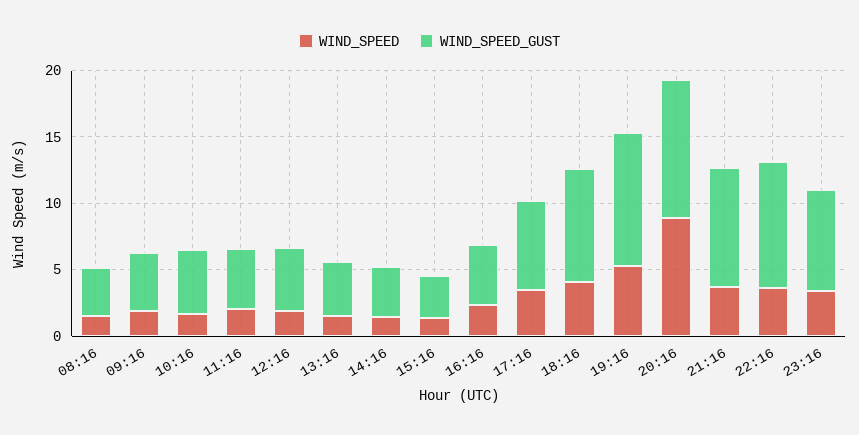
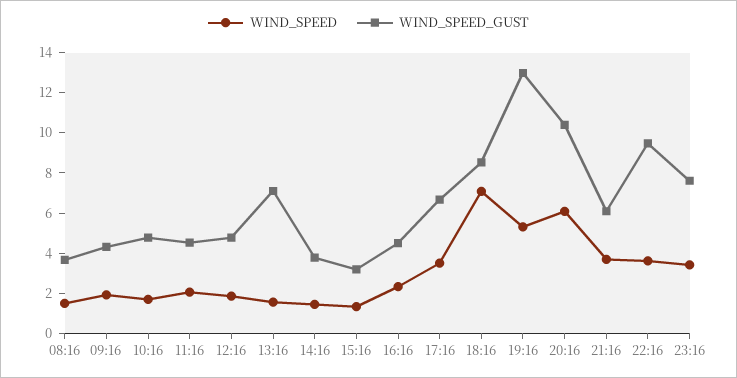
WIND_SPEED_GUST, 13:16: 4 -> 7
WIND_SPEED, 18:16: 4 -> 7
WIND_SPEED_GUST, 19:16: 10 -> 13
WIND_SPEED, 20:16: 9 -> 6
WIND_SPEED_GUST, 21:16: 9 -> 6

